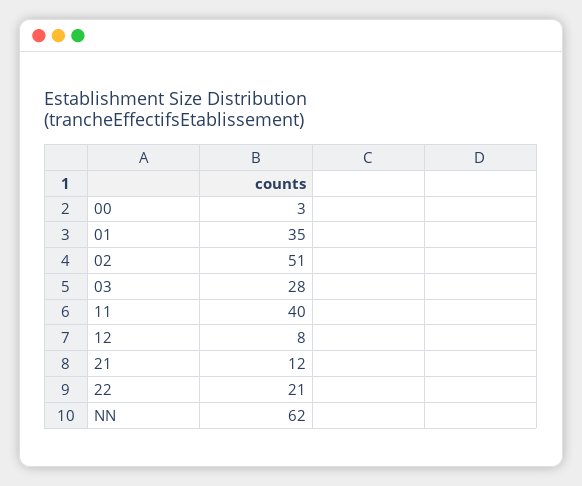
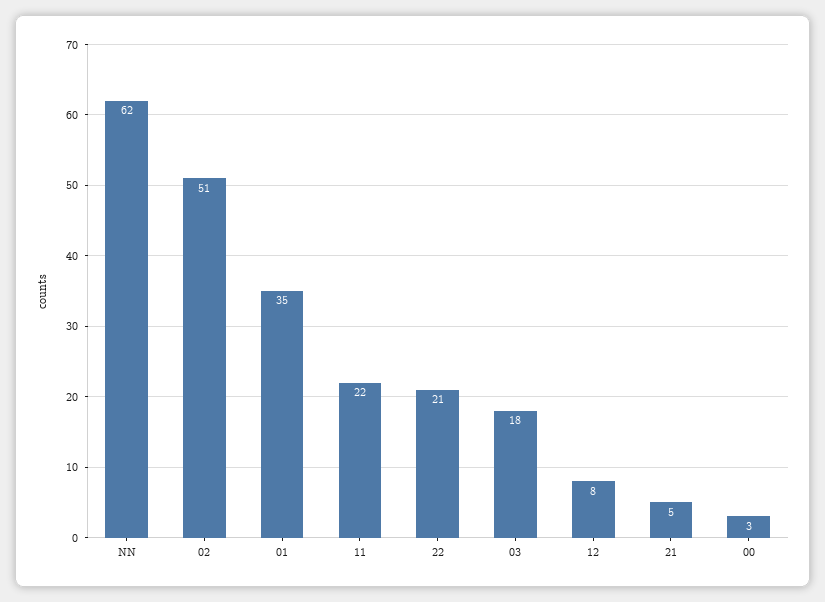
03: 28 -> 18
11: 40 -> 22
21: 12 -> 5

